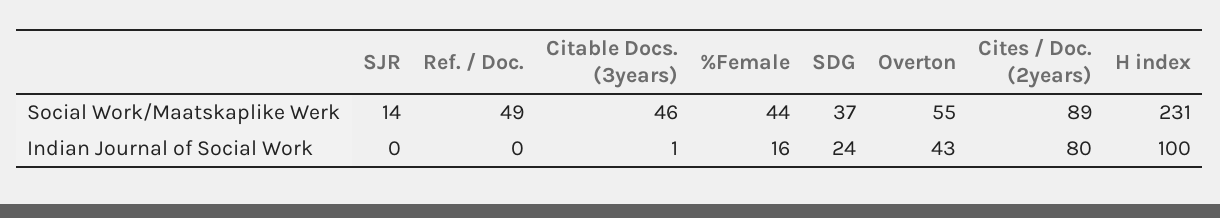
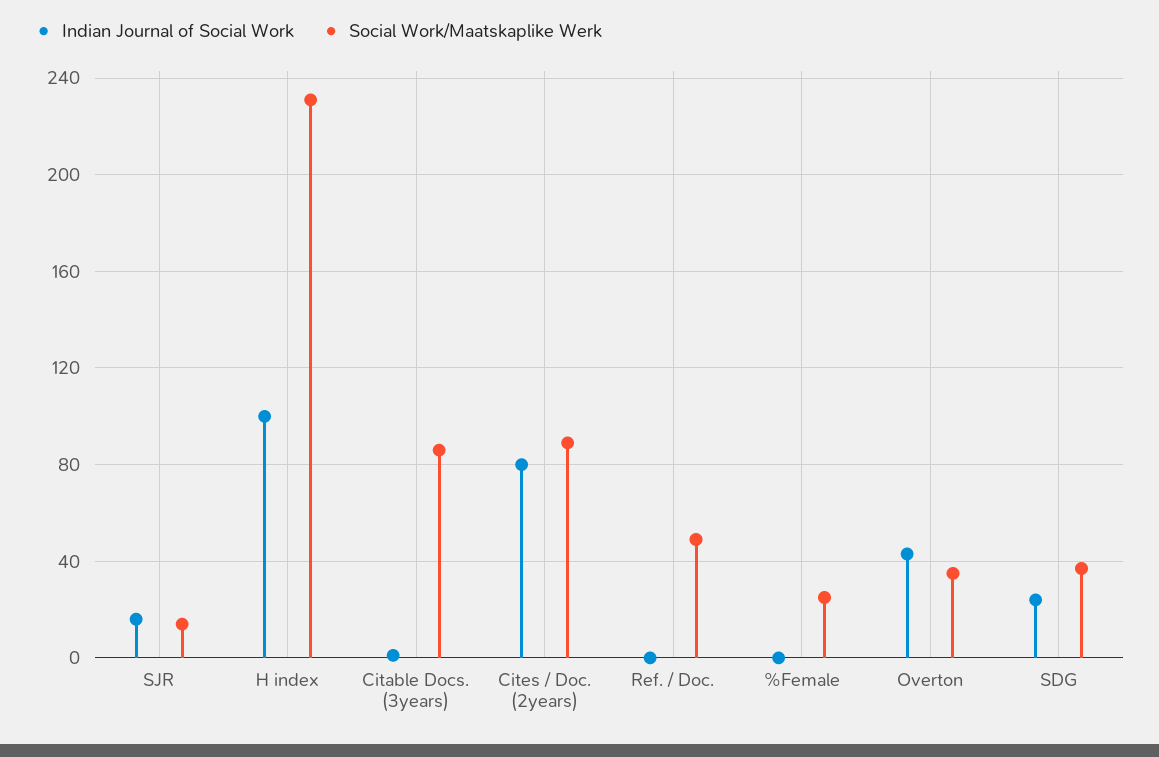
Social Work/Maatskaplike Werk, Citable Docs. (3years): 46 -> 85
Social Work/Maatskaplike Werk, %Female: 44 -> 25
Social Work/Maatskaplike Werk, Overton: 55 -> 35
Indian Journal of Social Work, SJR: 0 -> 15
Indian Journal of Social Work, %Female: 16 -> 0

